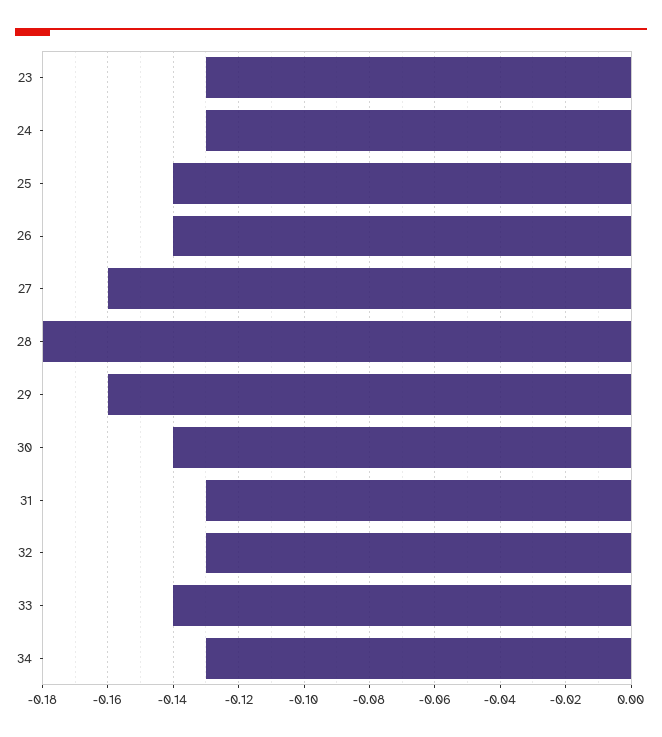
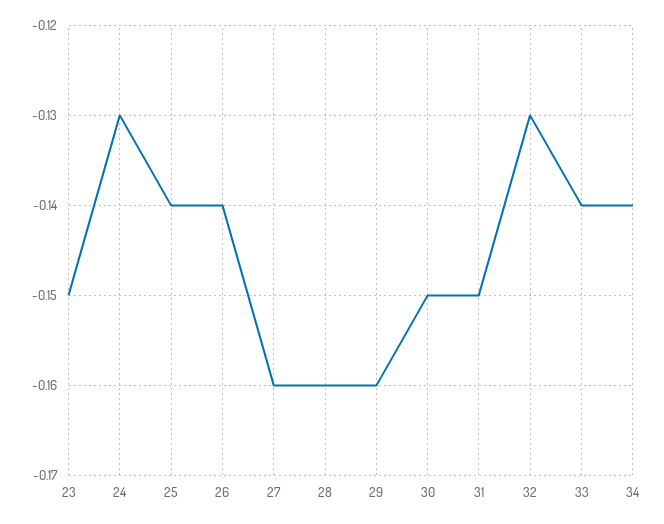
23: -0.13 -> -0.15
28: -0.18 -> -0.16
30: -0.14 -> -0.15
31: -0.13 -> -0.15
34: -0.13 -> -0.14

